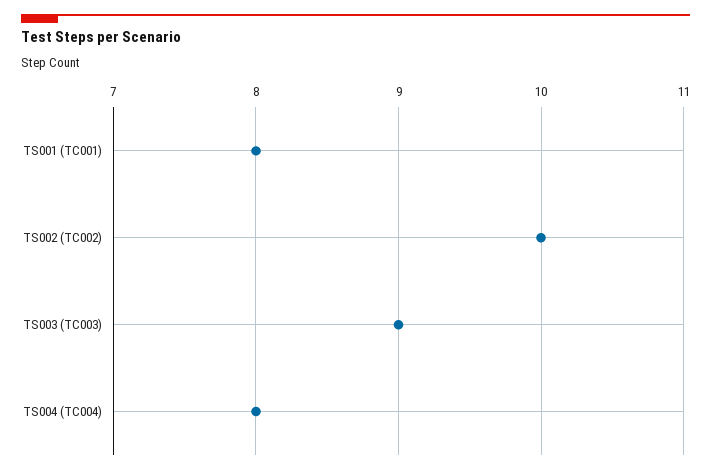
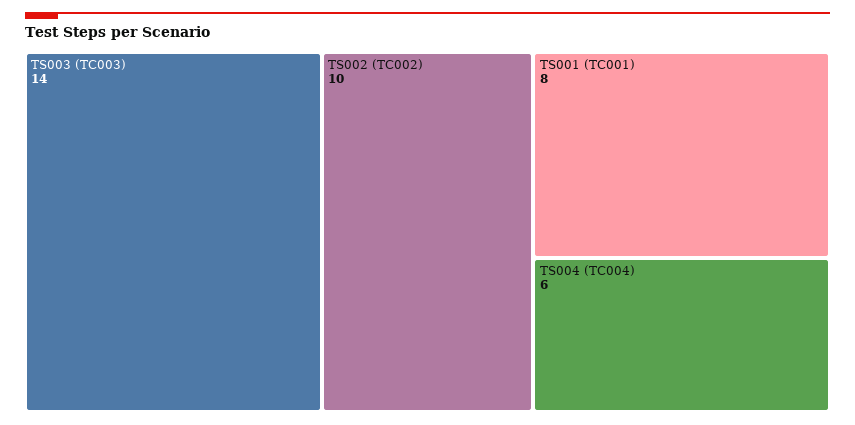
TS003 (TC003): 9 -> 14
TS004 (TC004): 8 -> 6

